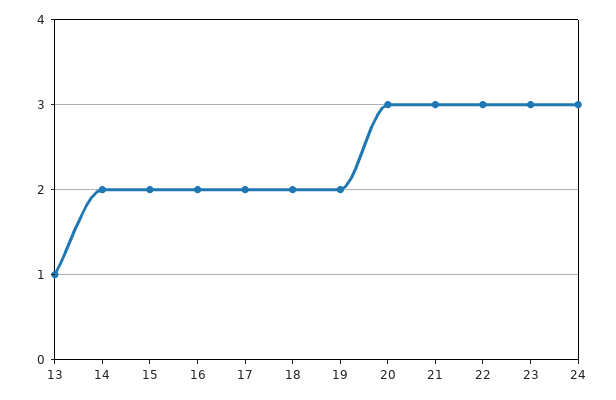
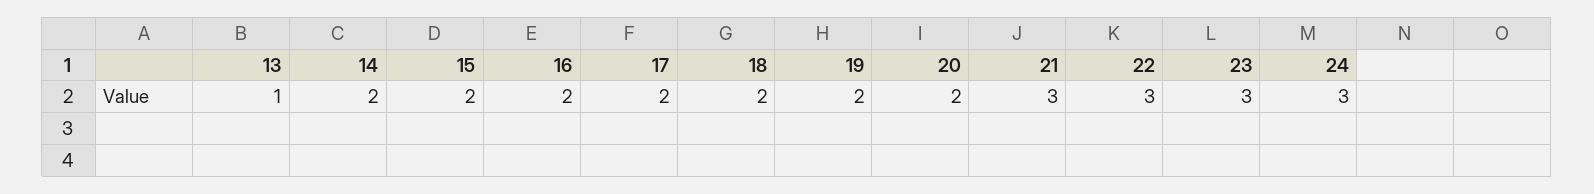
20: 3 -> 2

